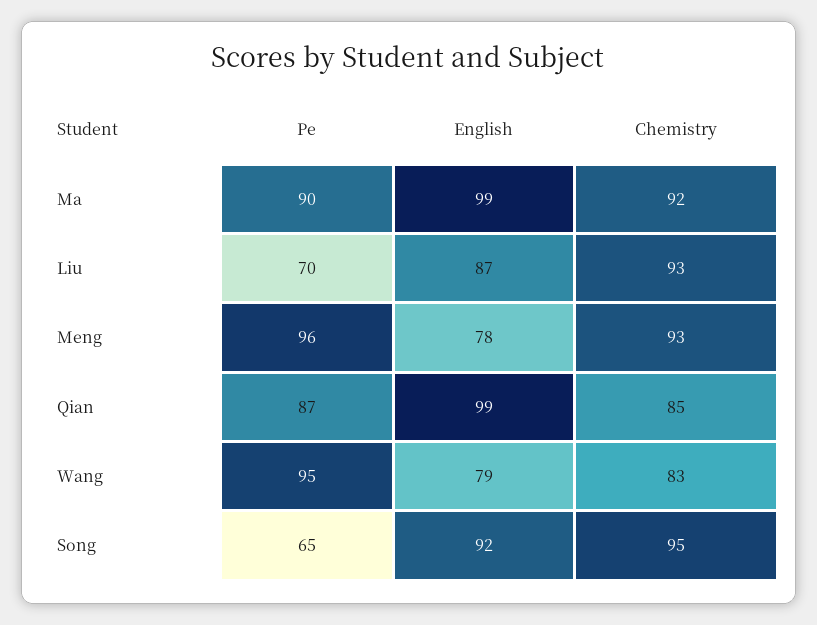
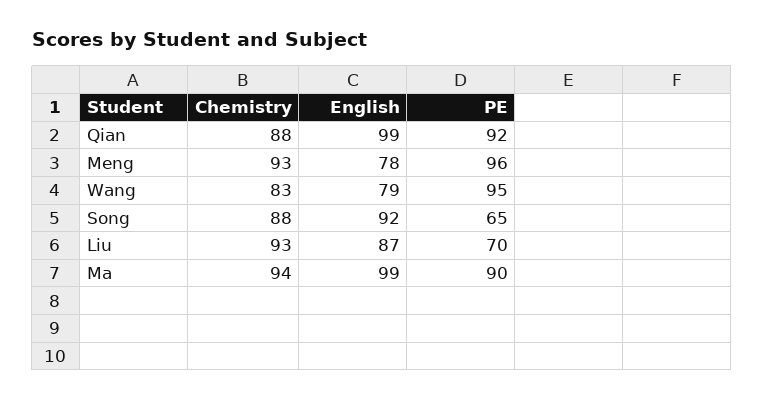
Chemistry, Ma: 92 -> 94
Pe, Qian: 87 -> 92
Chemistry, Qian: 85 -> 88
Chemistry, Song: 95 -> 88

